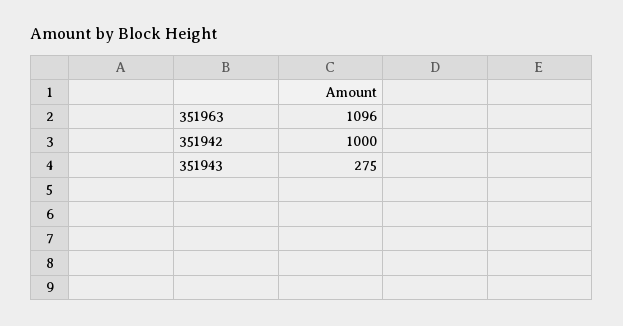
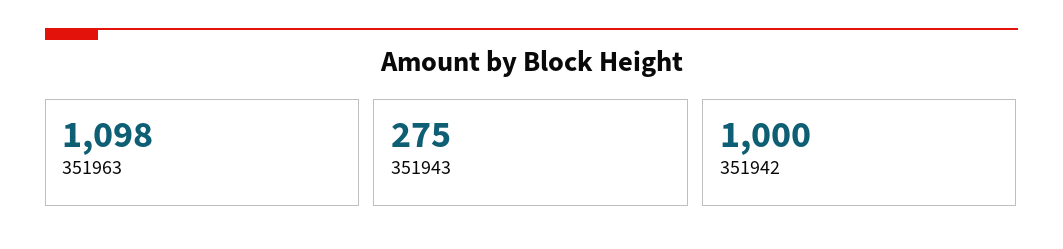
351963: 1096 -> 1098

